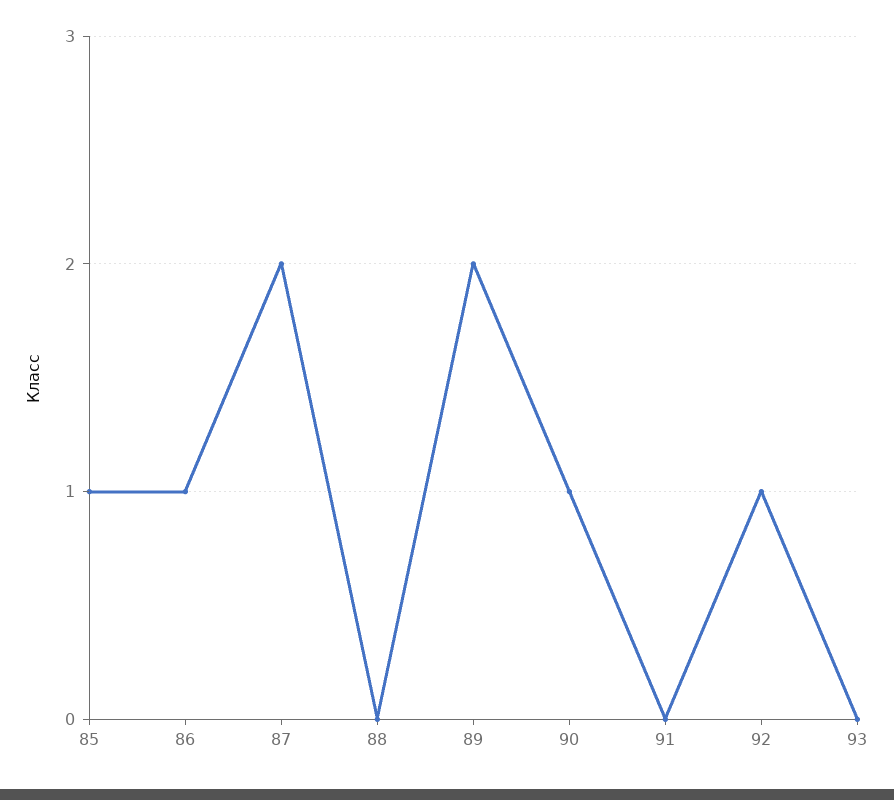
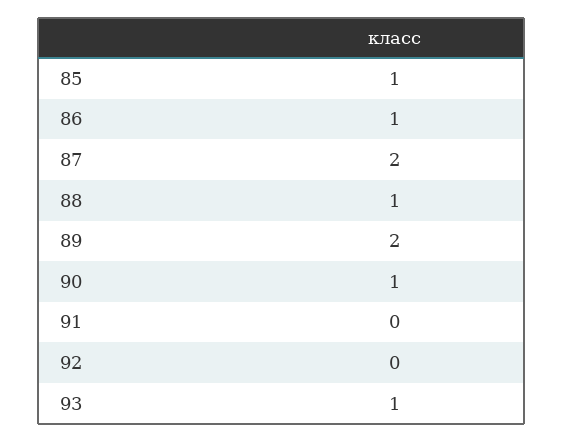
88: 0 -> 1
92: 1 -> 0
93: 0 -> 1

